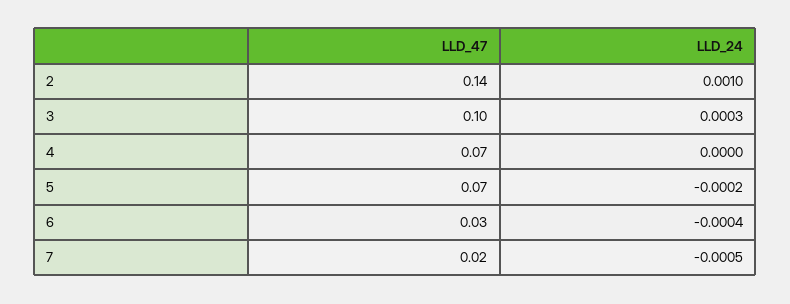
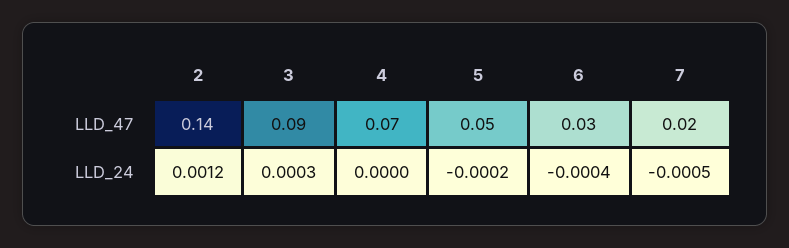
LLD_24, 2: 0.001 -> 0.0012
LLD_47, 3: 0.1 -> 0.09
LLD_47, 5: 0.07 -> 0.05

